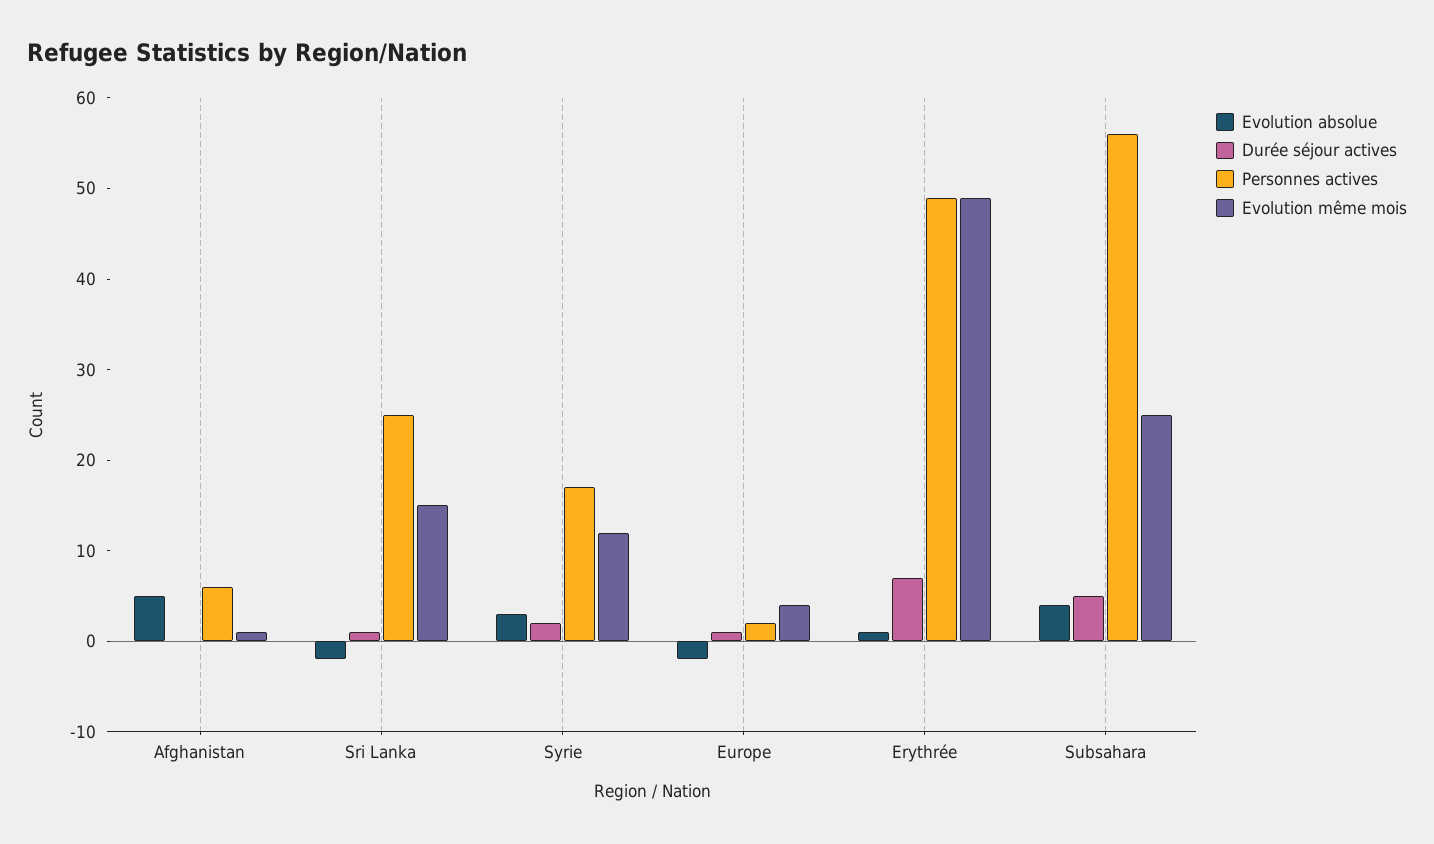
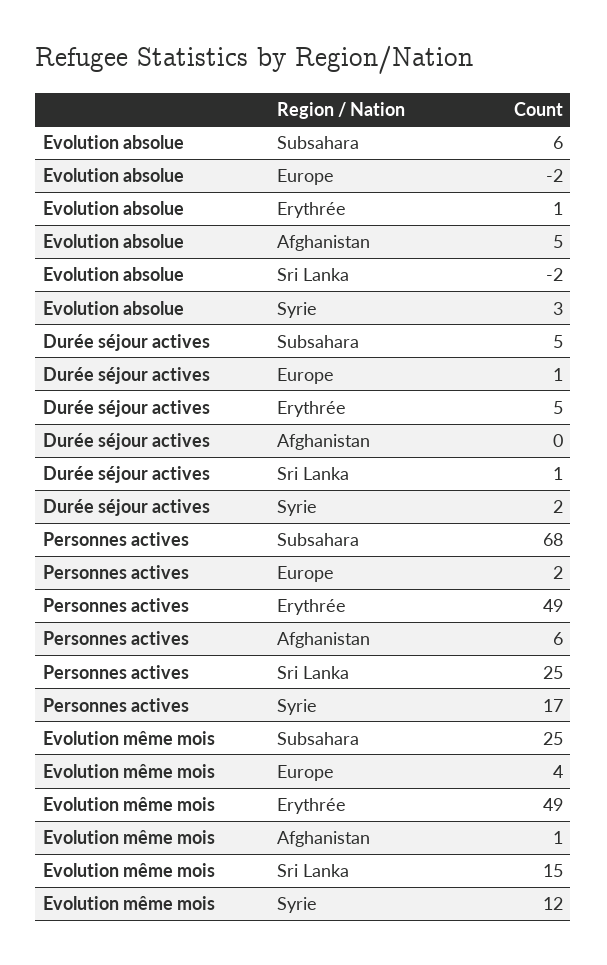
Durée séjour actives, Erythrée: 7 -> 5
Evolution absolue, Subsahara: 4 -> 6
Personnes actives, Subsahara: 56 -> 68

